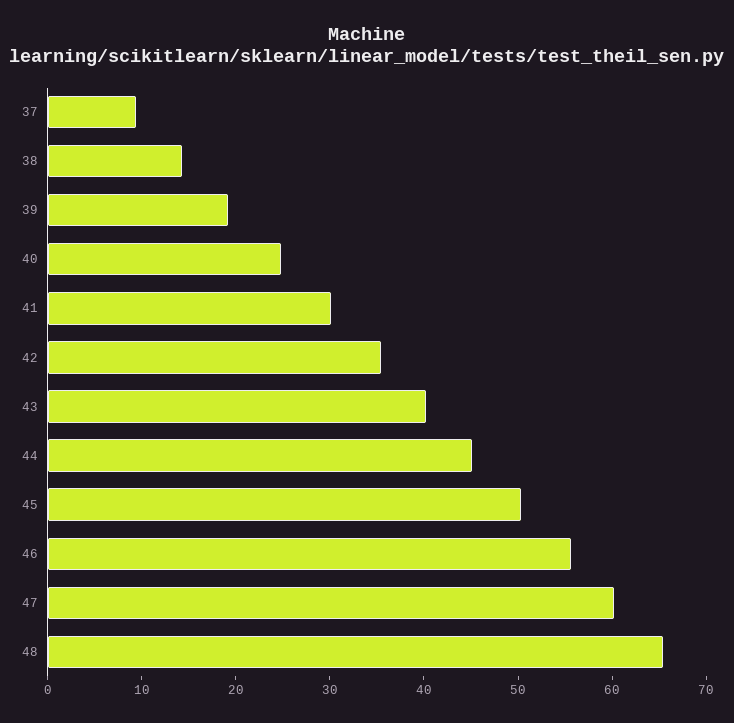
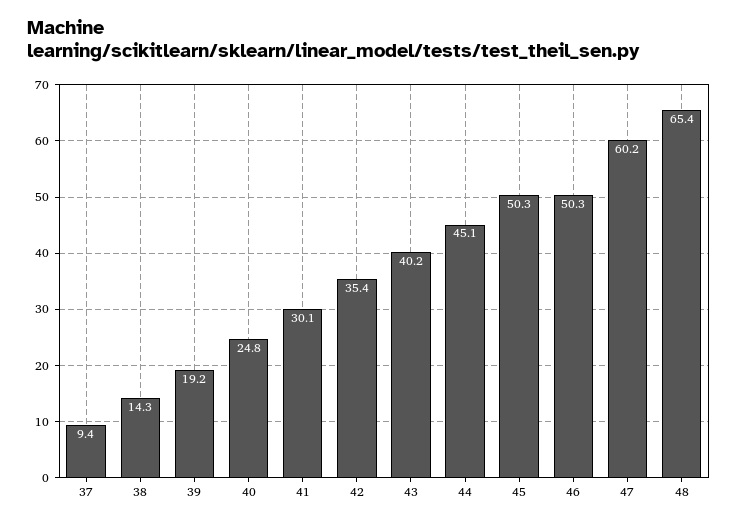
46: 56 -> 50.3

